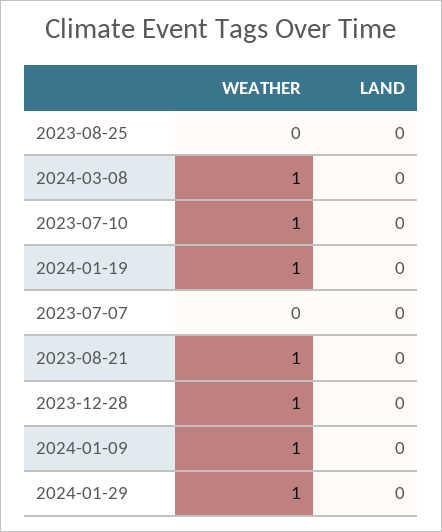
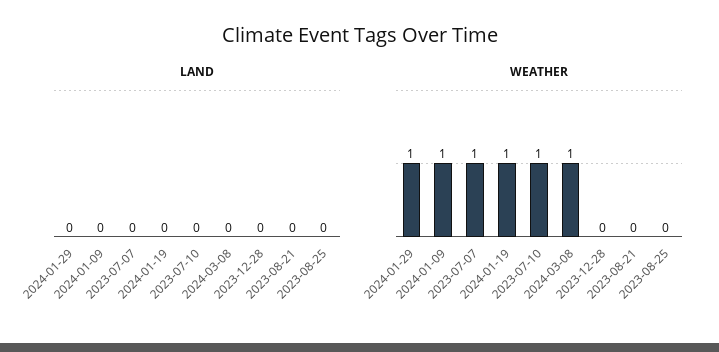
WEATHER, 2023-07-07: 0 -> 1
WEATHER, 2023-08-21: 1 -> 0
WEATHER, 2023-12-28: 1 -> 0

